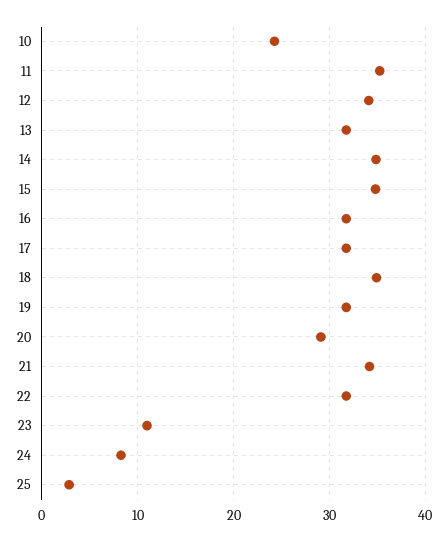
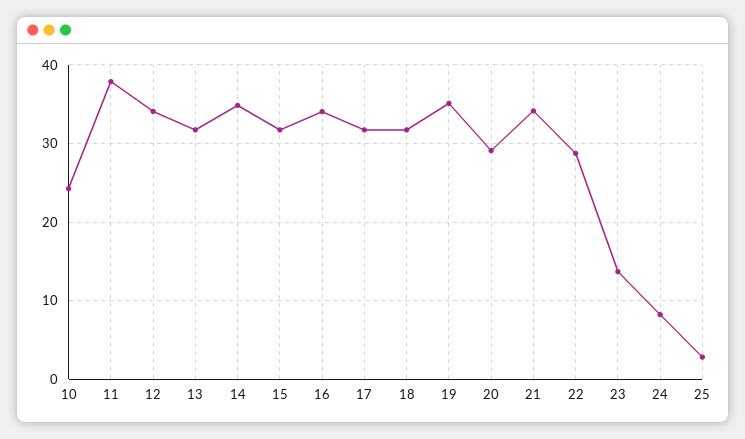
11: 35 -> 38
15: 35 -> 32
16: 32 -> 34
18: 35 -> 32
19: 32 -> 35
22: 32 -> 29
23: 11 -> 14

